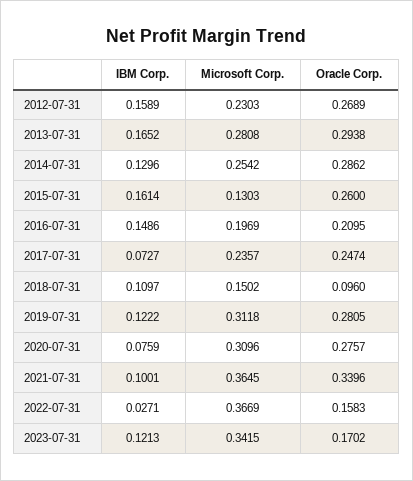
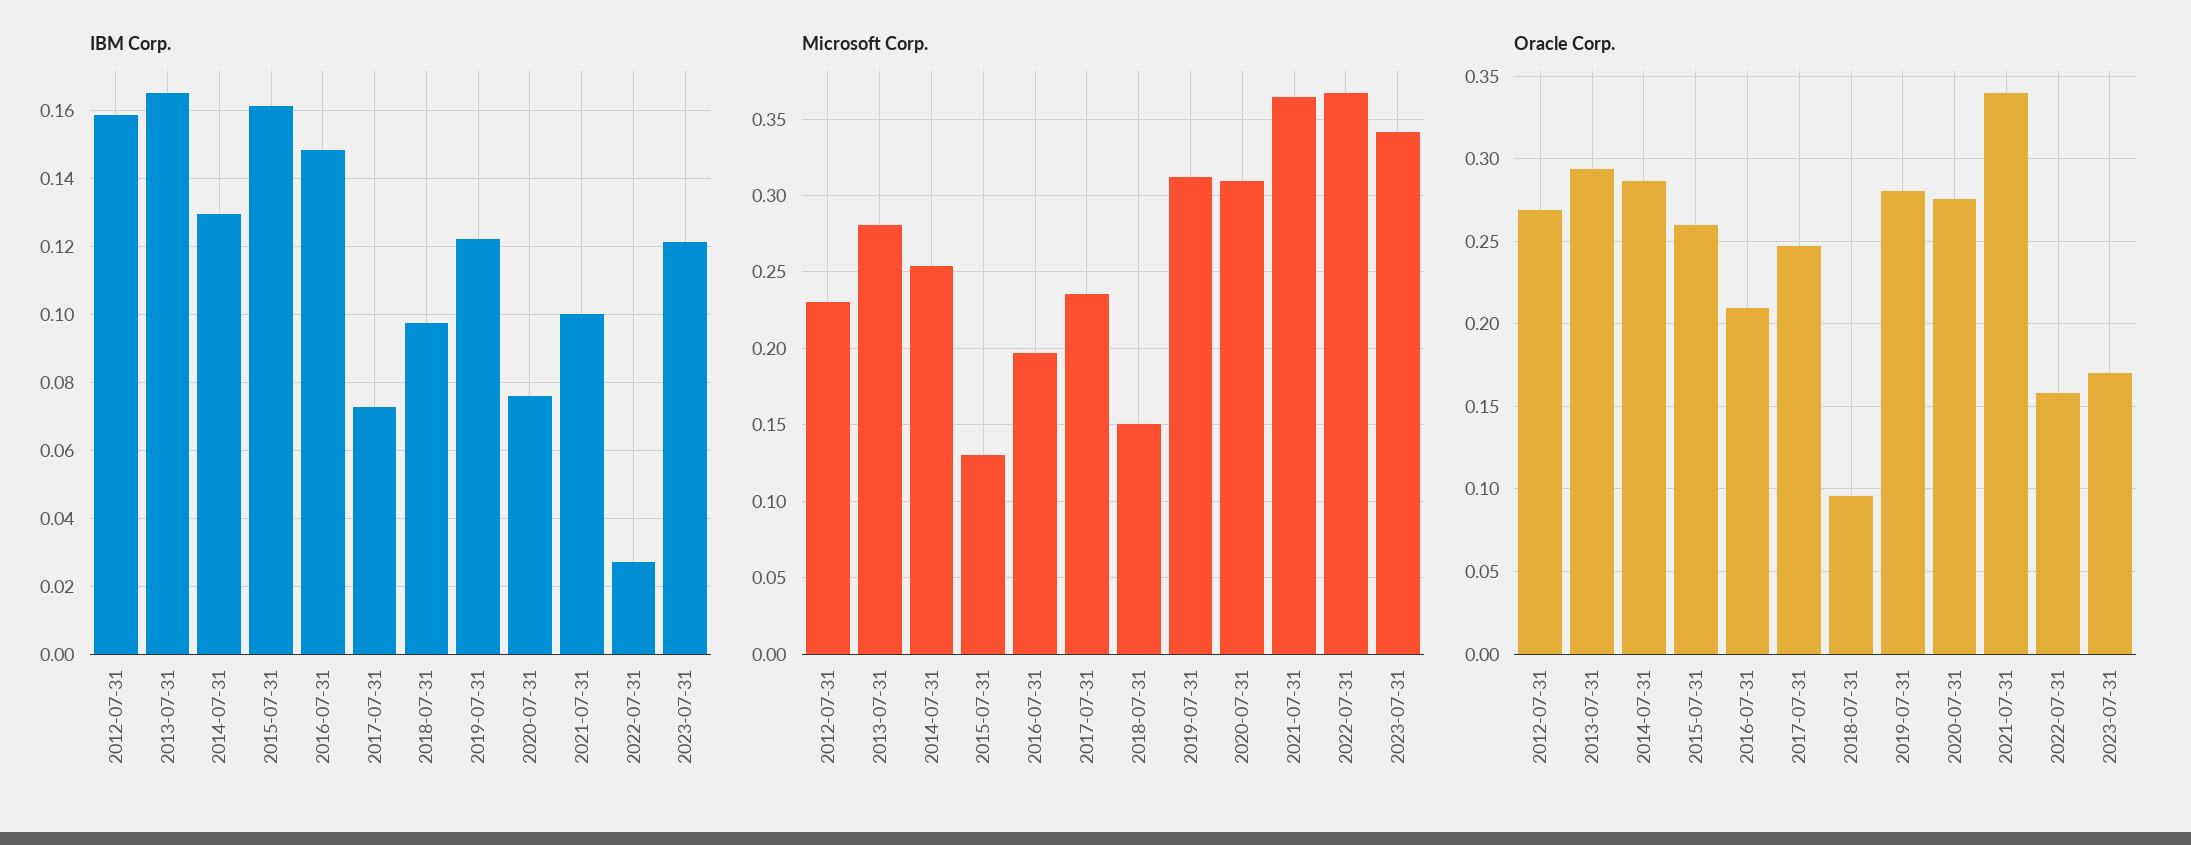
IBM Corp., 2018-07-31: 0.1097 -> 0.098

